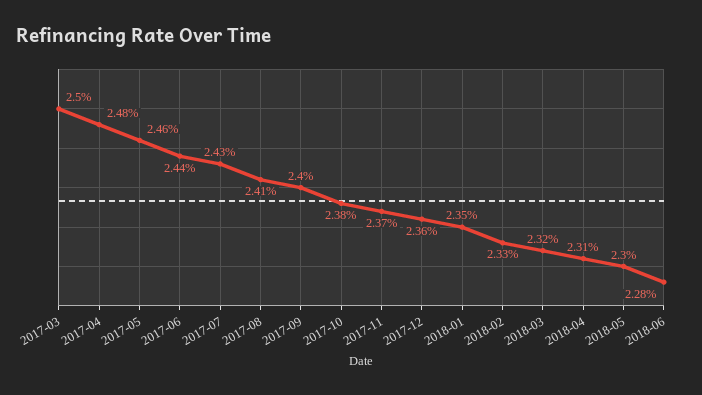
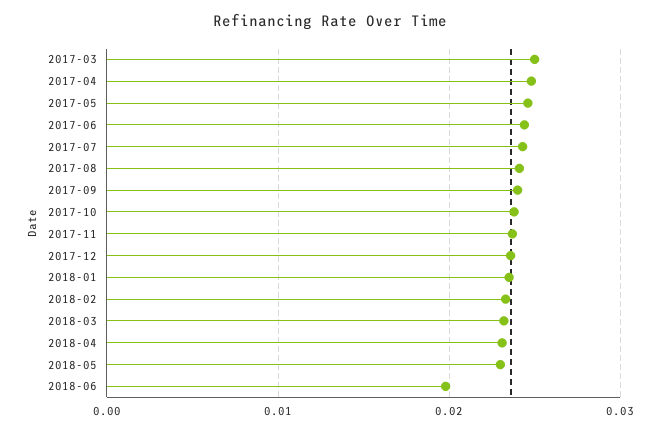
2018-06: 0.0228 -> 0.02

